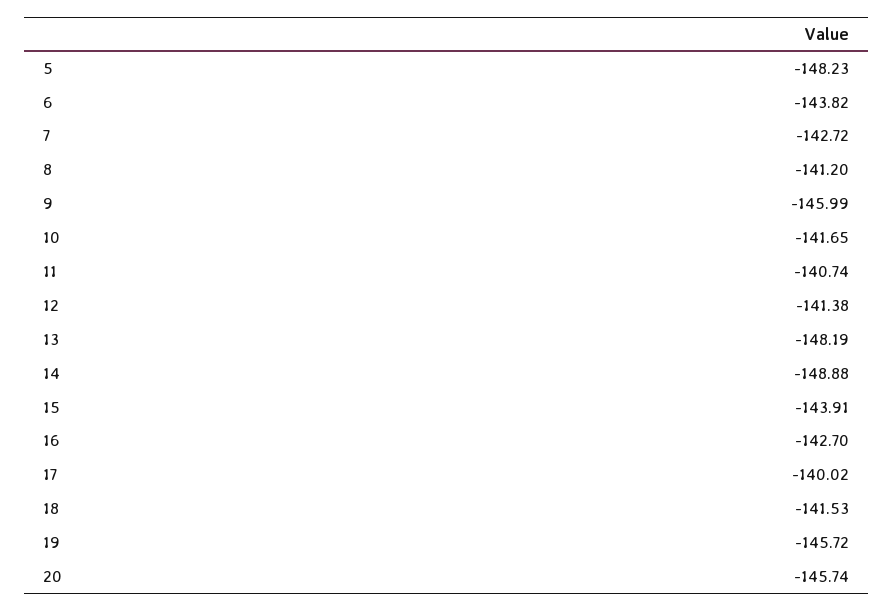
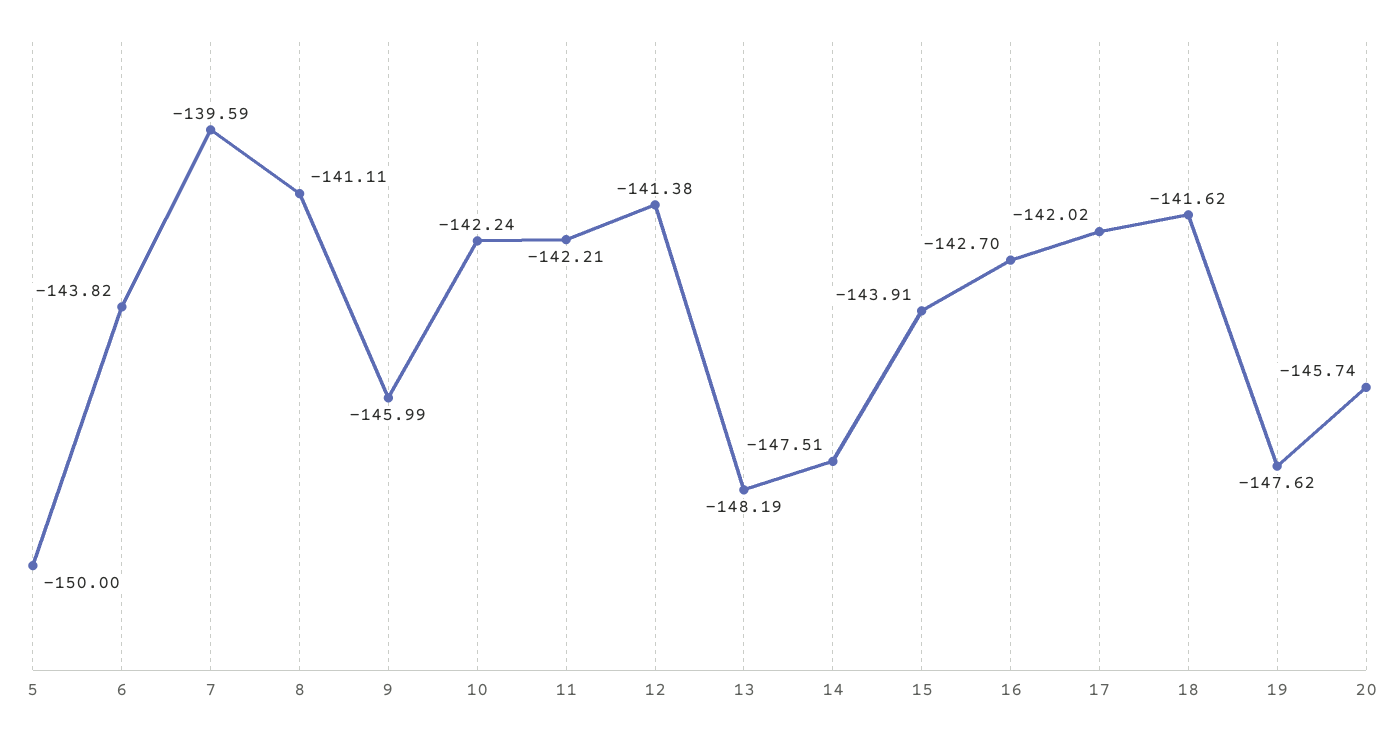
5: -148.23 -> -150
7: -142.72 -> -139.59
8: -141.2 -> -141.11
10: -141.65 -> -142.24
11: -140.74 -> -142.21
14: -148.88 -> -147.51
17: -140.02 -> -142.02
18: -141.53 -> -141.62
19: -145.72 -> -147.62

